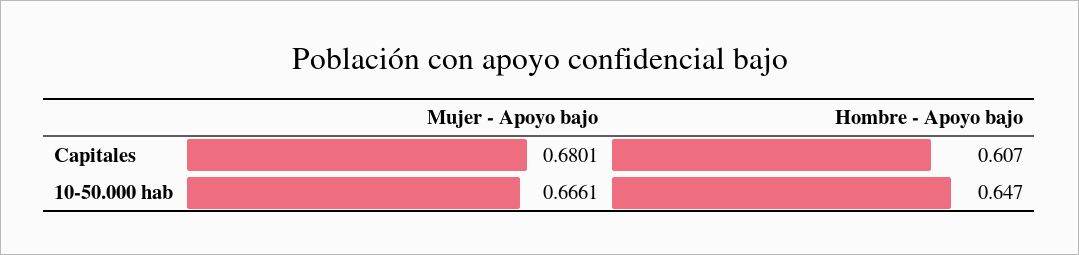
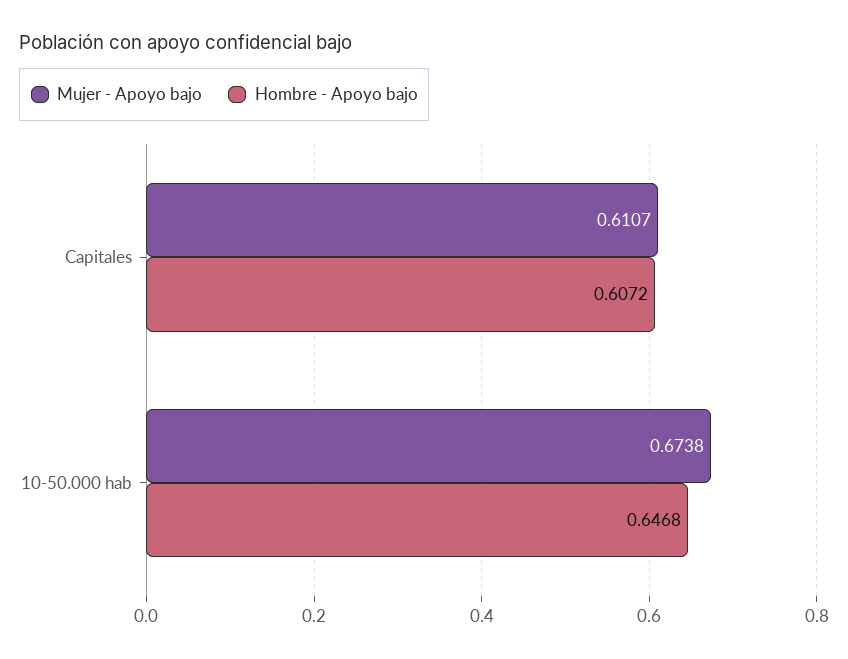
Mujer - Apoyo bajo, Capitales: 0.6801 -> 0.6107
Mujer - Apoyo bajo, 10-50.000 hab: 0.6661 -> 0.6738

